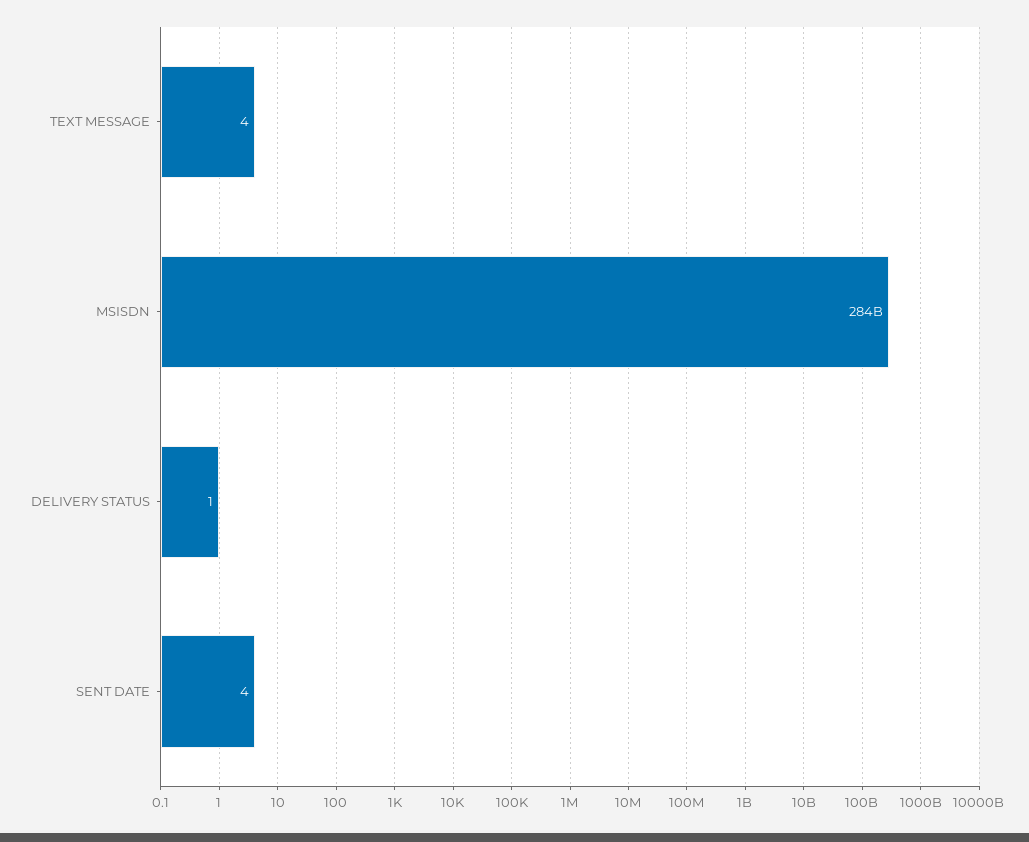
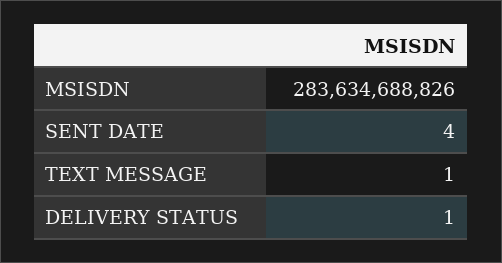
TEXT MESSAGE: 4 -> 1

